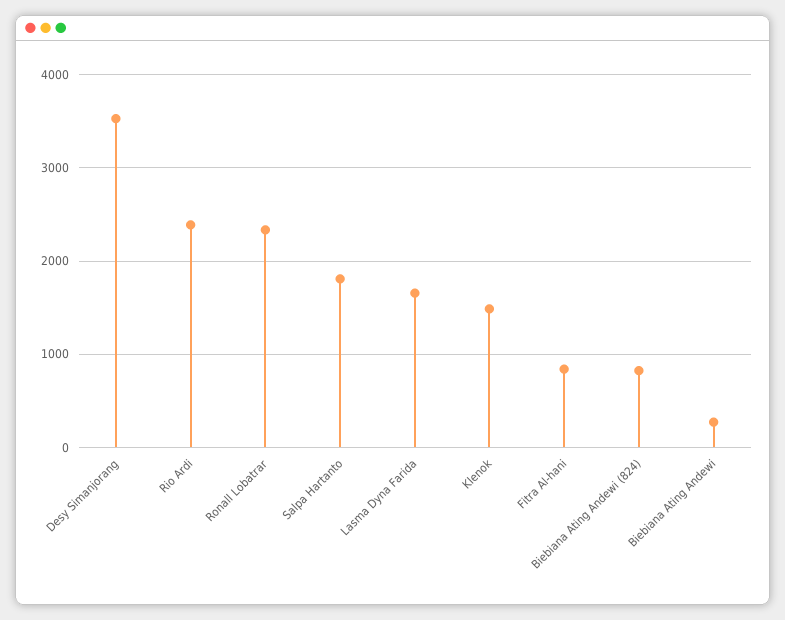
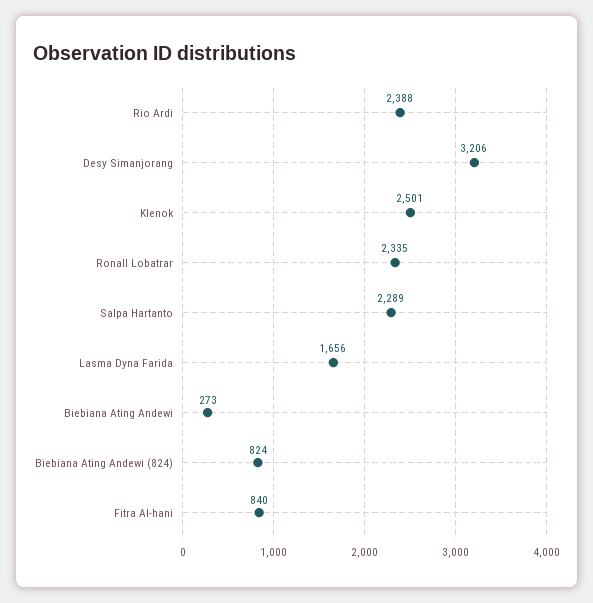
Desy Simanjorang: 3500 -> 3206
Salpa Hartanto: 1800 -> 2289
Klenok: 1500 -> 2501

